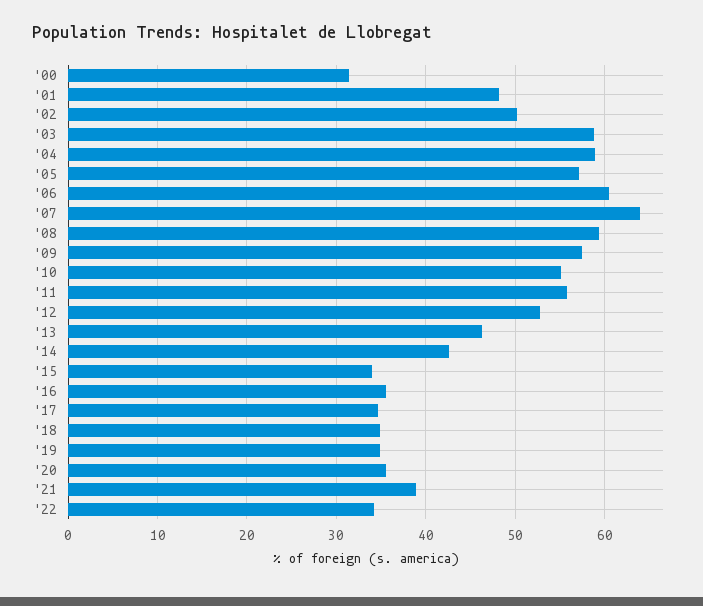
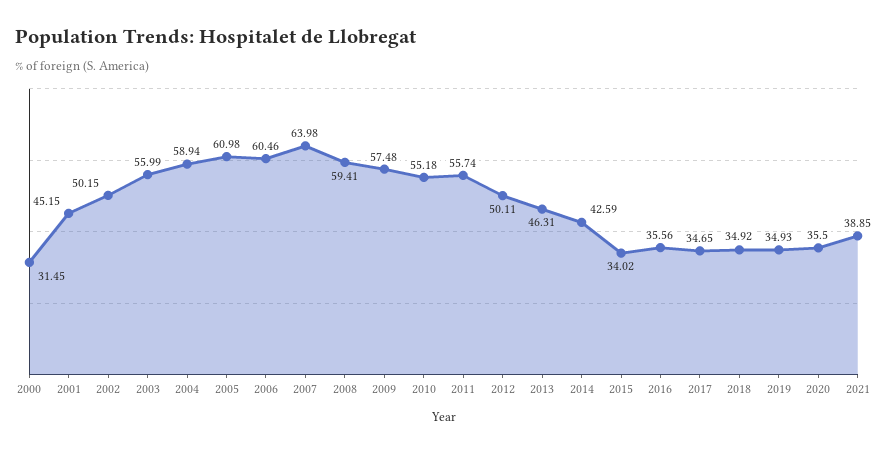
'01: 48 -> 45.15
'03: 59 -> 55.99
'05: 57 -> 60.98
'12: 53 -> 50.11
'22: 34 -> none

